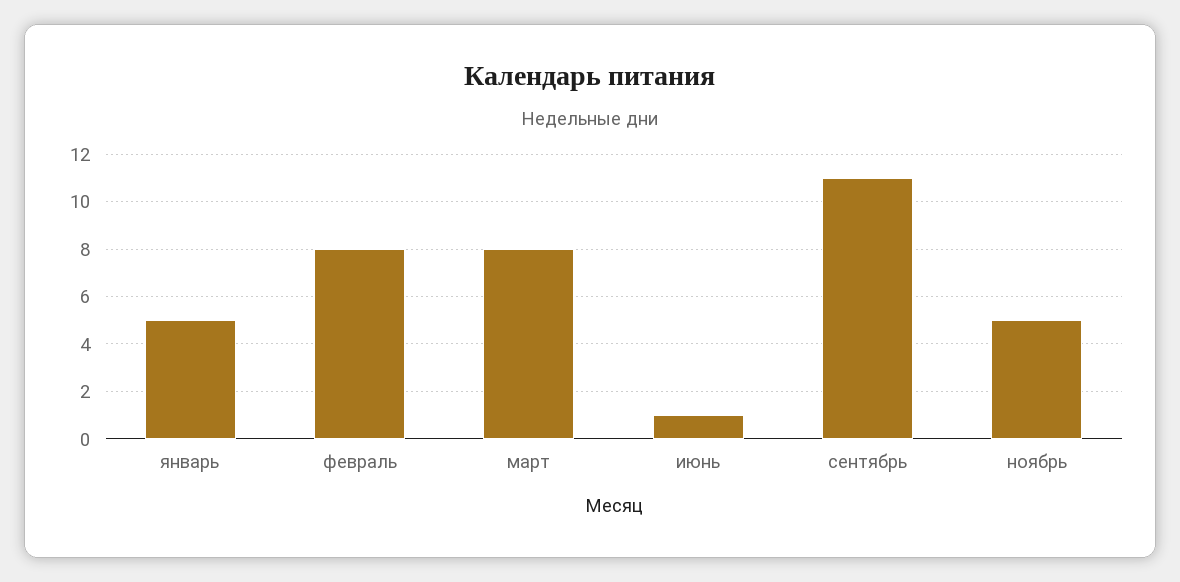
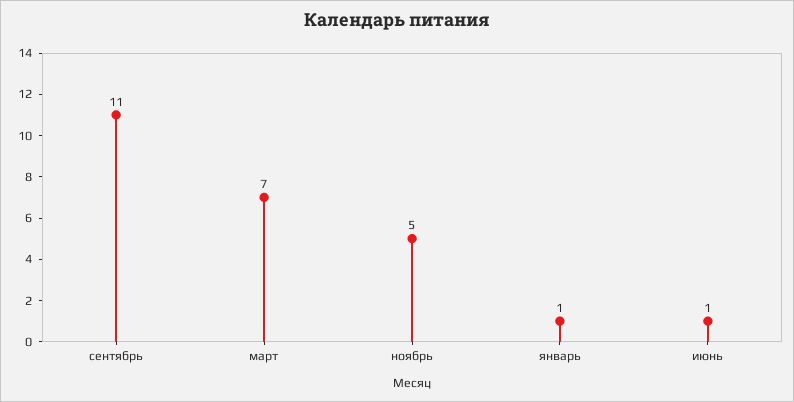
январь: 5 -> 1
февраль: 8 -> none
март: 8 -> 7

